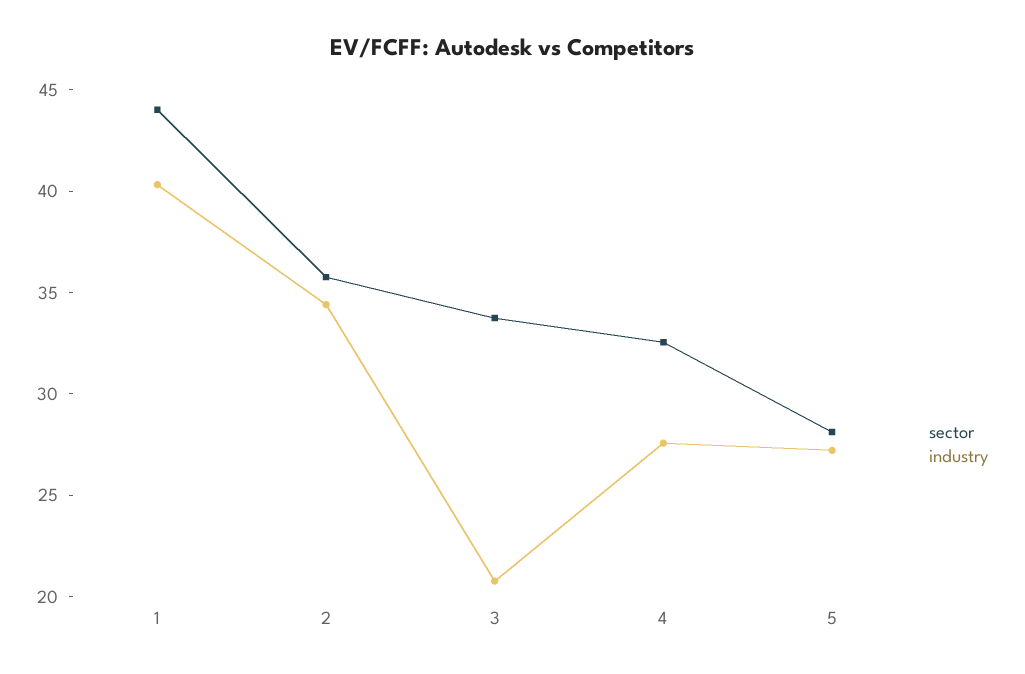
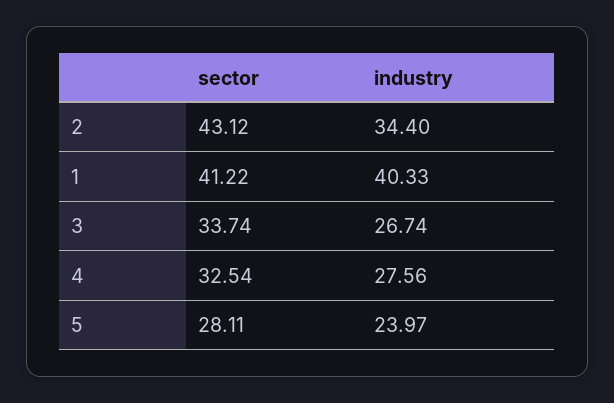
sector, 1: 44 -> 41.22
sector, 2: 36 -> 43.12
industry, 3: 21 -> 26.74
industry, 5: 27 -> 23.97

